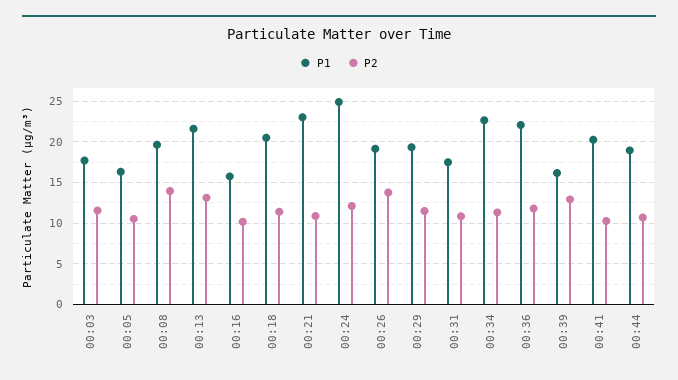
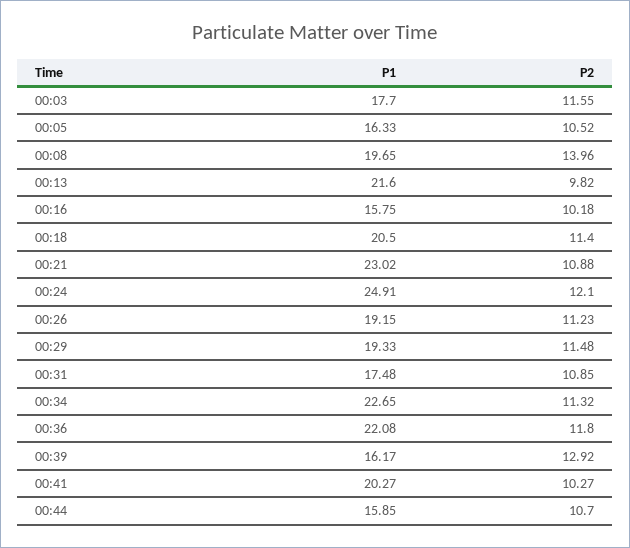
P2, 00:13: 13 -> 9.82
P2, 00:26: 14 -> 11.23
P1, 00:44: 19 -> 15.85

